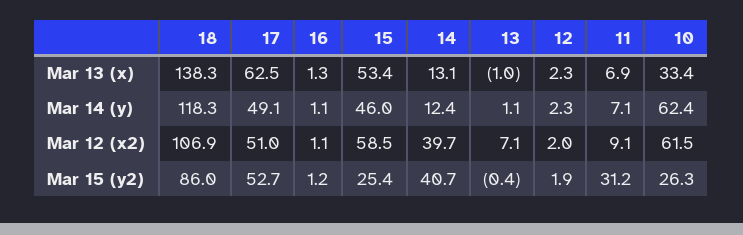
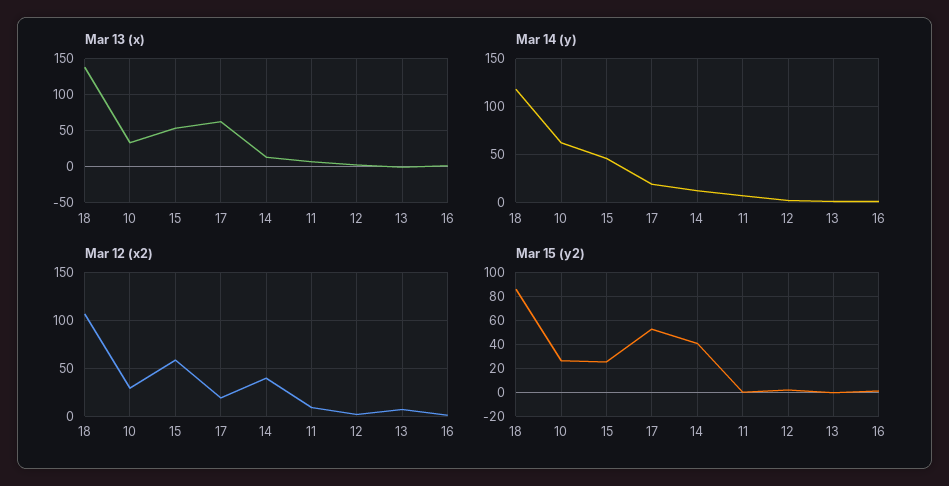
Mar 14 (y), 17: 49.1 -> 20
Mar 12 (x2), 17: 51 -> 20
Mar 12 (x2), 10: 61.5 -> 30
Mar 15 (y2), 11: 31.2 -> 0

